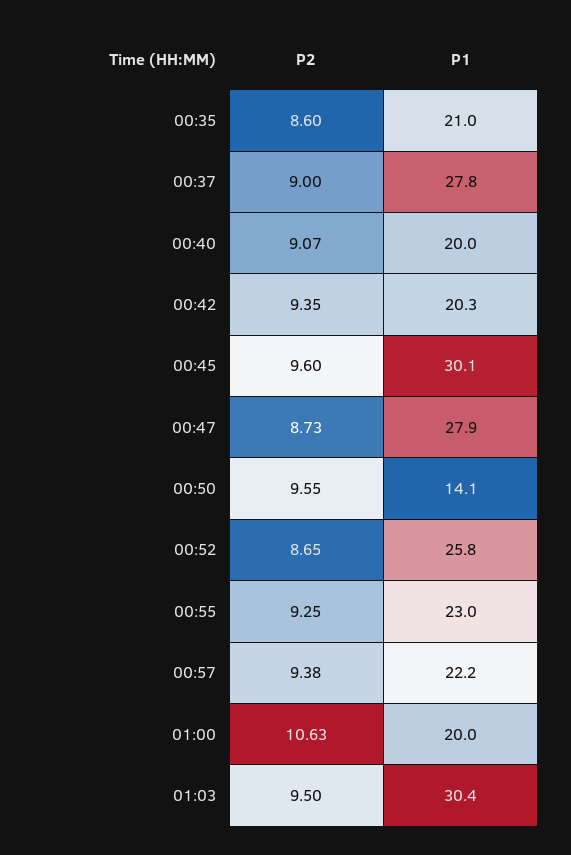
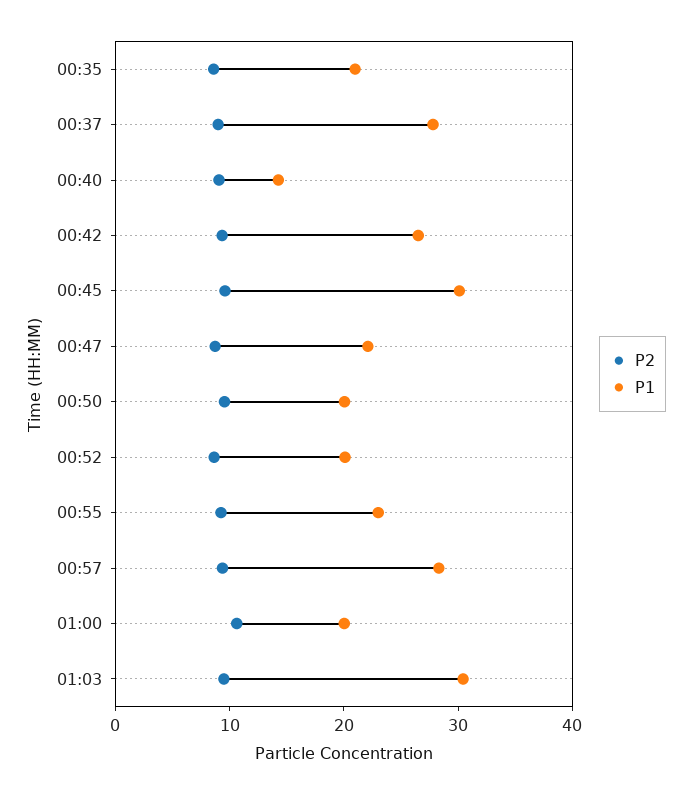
P1, 00:40: 20 -> 14
P1, 00:42: 20.3 -> 26
P1, 00:47: 27.9 -> 22
P1, 00:50: 14.1 -> 20
P1, 00:52: 25.8 -> 20
P1, 00:57: 22.2 -> 28

